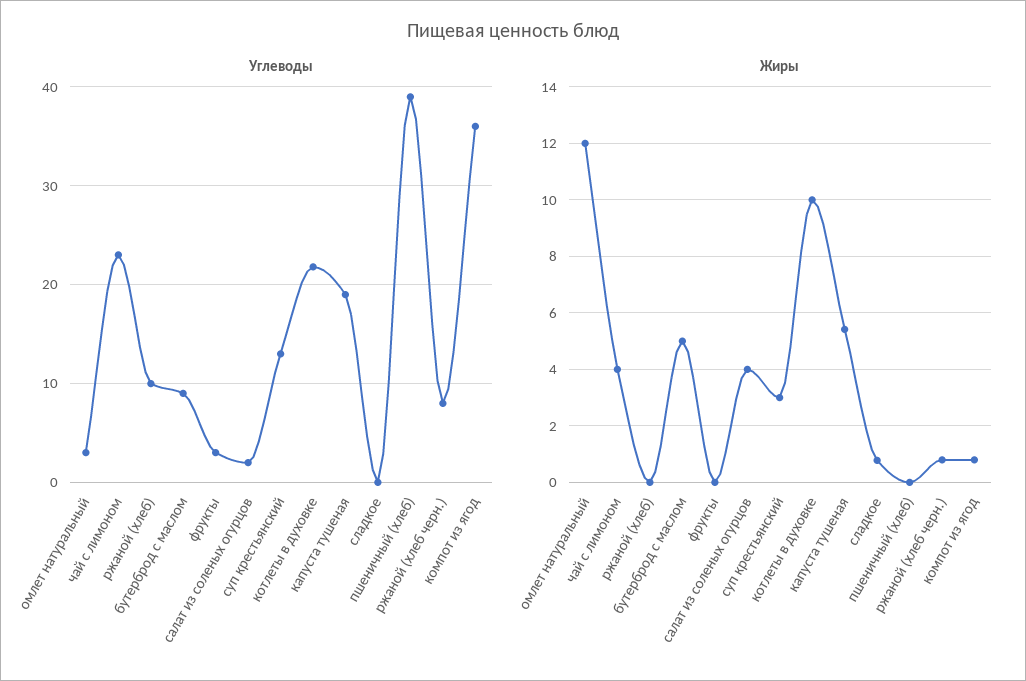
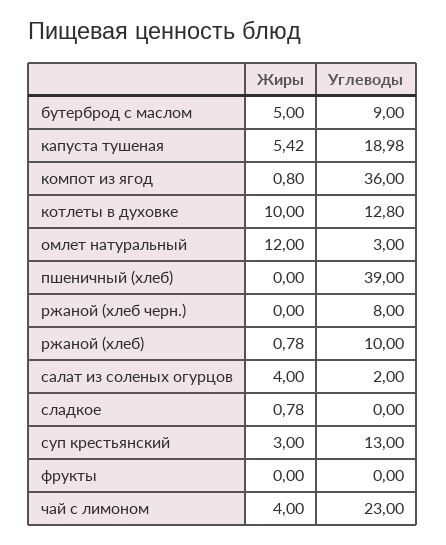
Углеводы, фрукты: 3 -> 0
Углеводы, котлеты в духовке: 22 -> 12.8
Жиры, ржаной (хлеб): 0 -> 0.78
Жиры, ржаной (хлеб черн.): 0.75 -> 0

